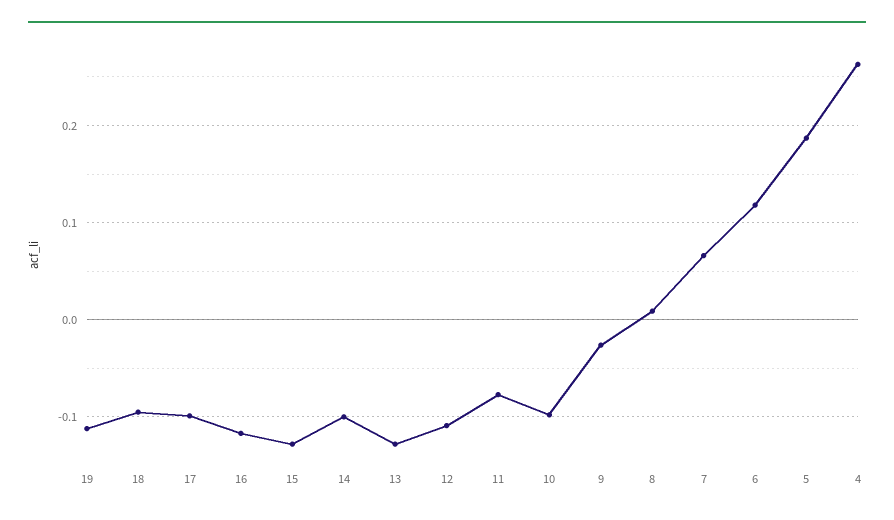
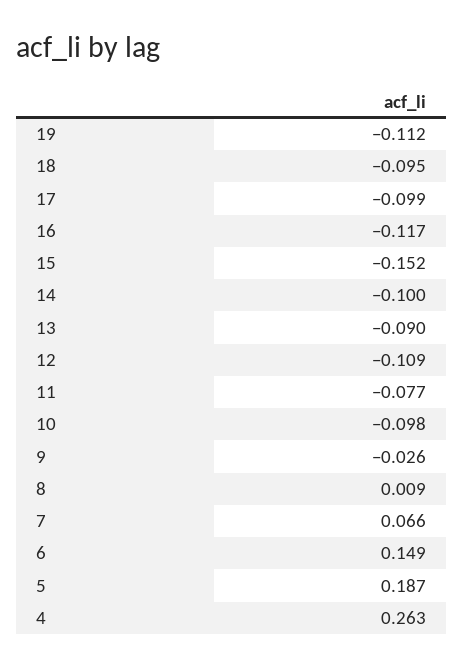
15: -0.13 -> -0.152
13: -0.13 -> -0.09
6: 0.12 -> 0.149

